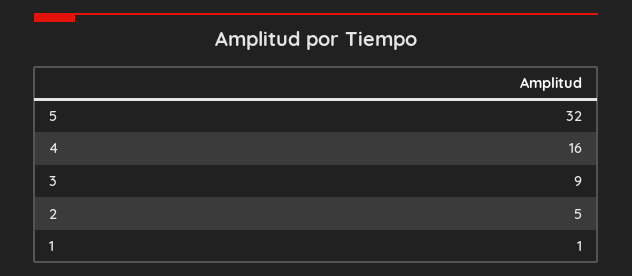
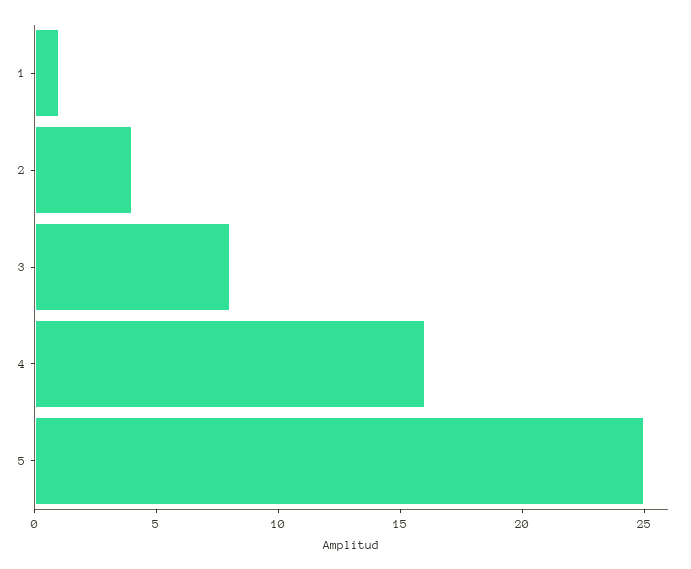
5: 32 -> 25
3: 9 -> 8
2: 5 -> 4

